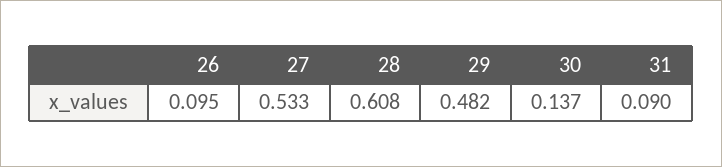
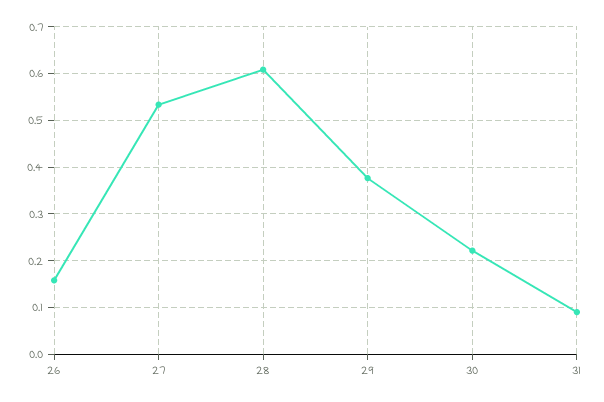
26: 0.095 -> 0.16
29: 0.482 -> 0.38
30: 0.137 -> 0.22

